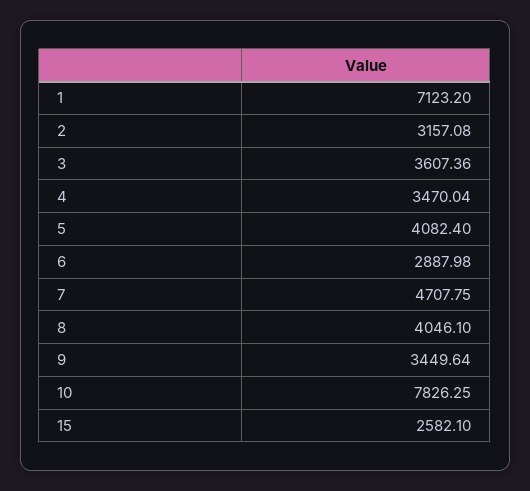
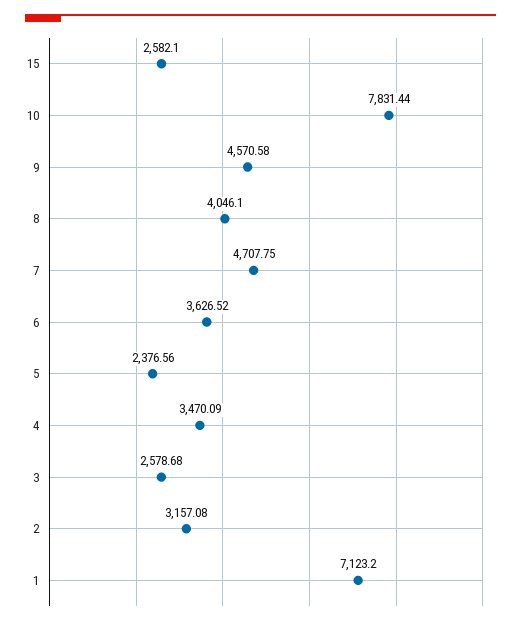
3: 3607.36 -> 2578.68
4: 3470.04 -> 3470.09
5: 4082.4 -> 2376.56
6: 2887.98 -> 3626.52
9: 3449.64 -> 4570.58
10: 7826.25 -> 7831.44

